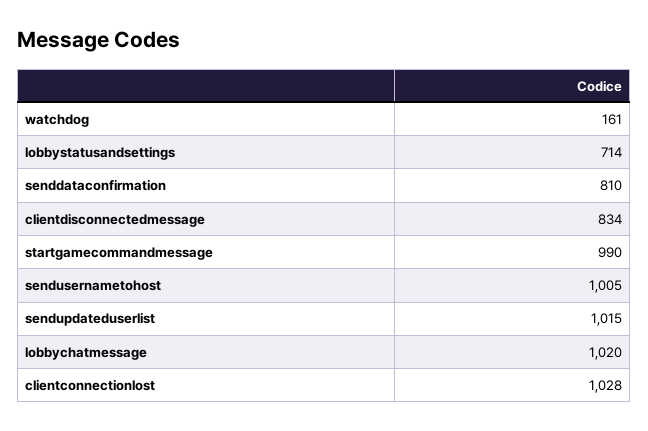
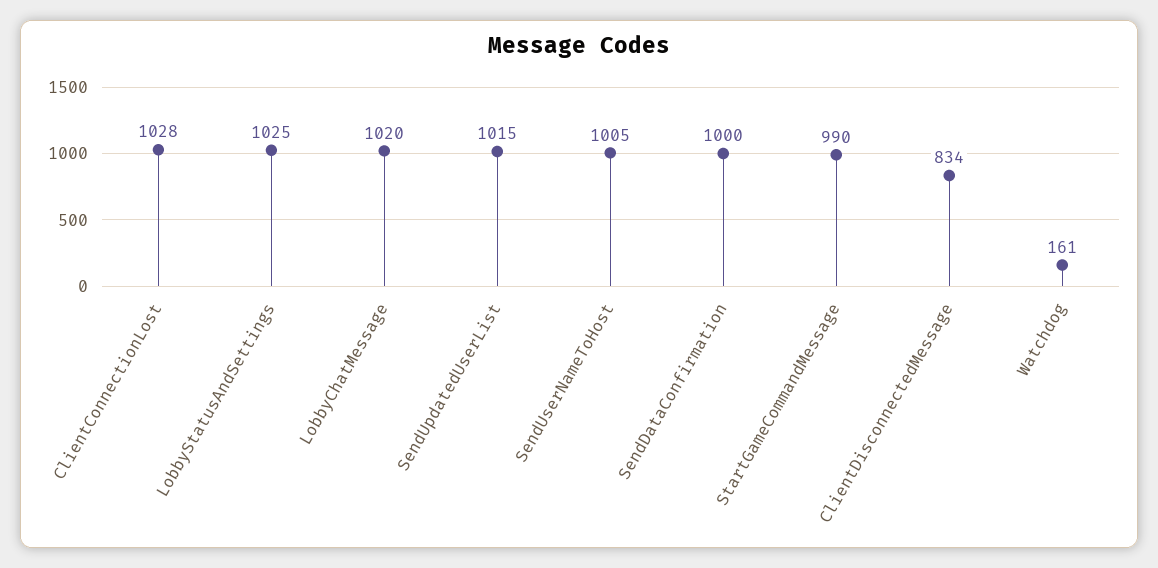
lobbystatusandsettings: 714 -> 1025
senddataconfirmation: 810 -> 1000

